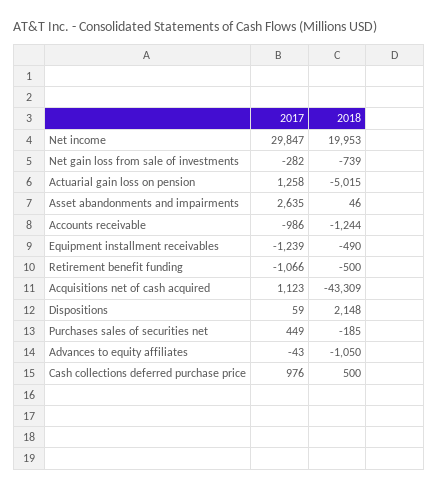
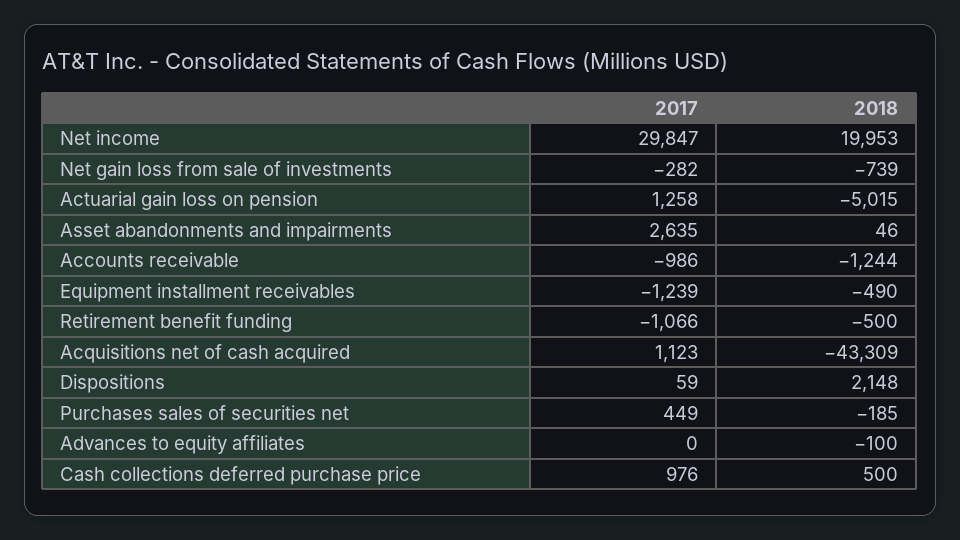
2017, Advances to equity affiliates: -43 -> 0
2018, Advances to equity affiliates: -1050 -> -100

